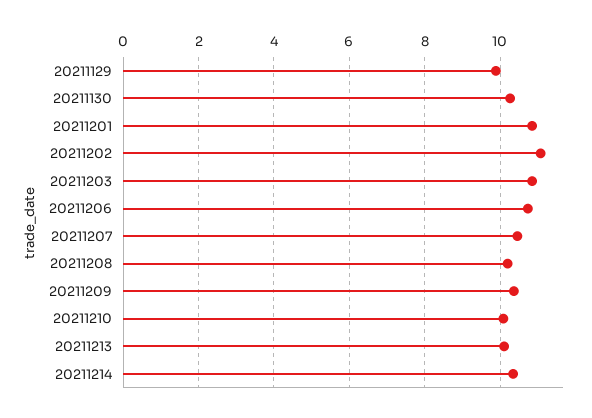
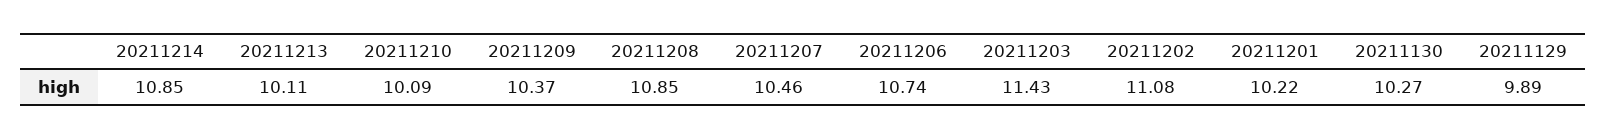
20211201: 10.8 -> 10.22
20211203: 10.8 -> 11.43
20211208: 10.2 -> 10.85
20211214: 10.4 -> 10.85

